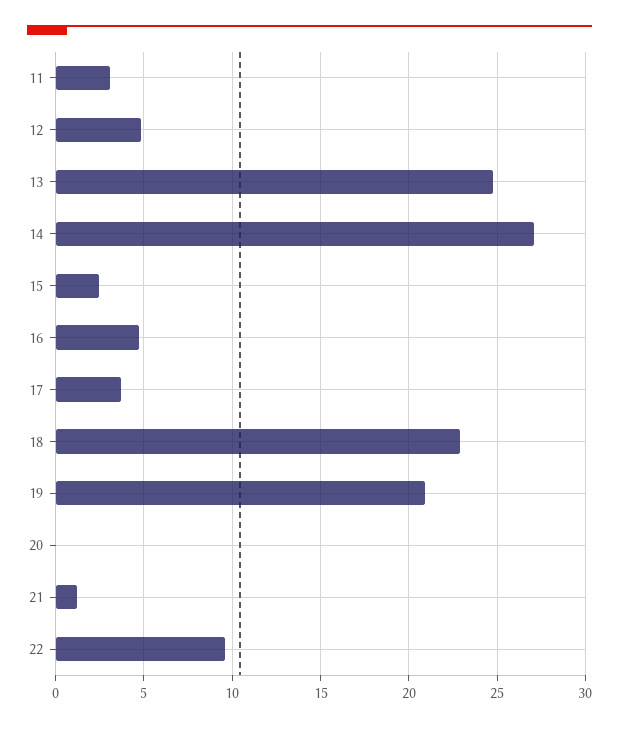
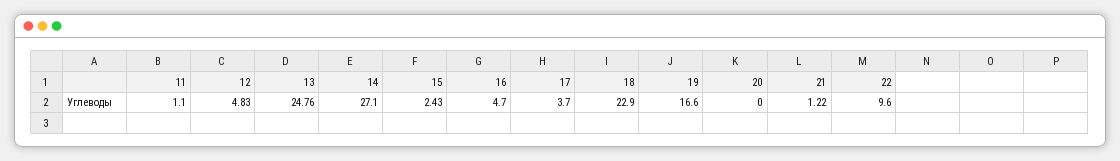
11: 3 -> 1.1
19: 21 -> 16.6

